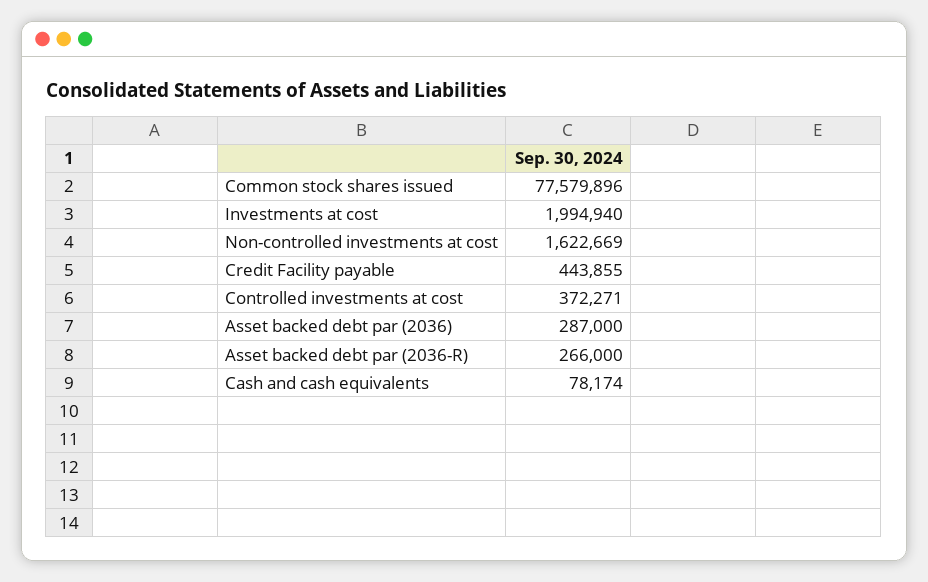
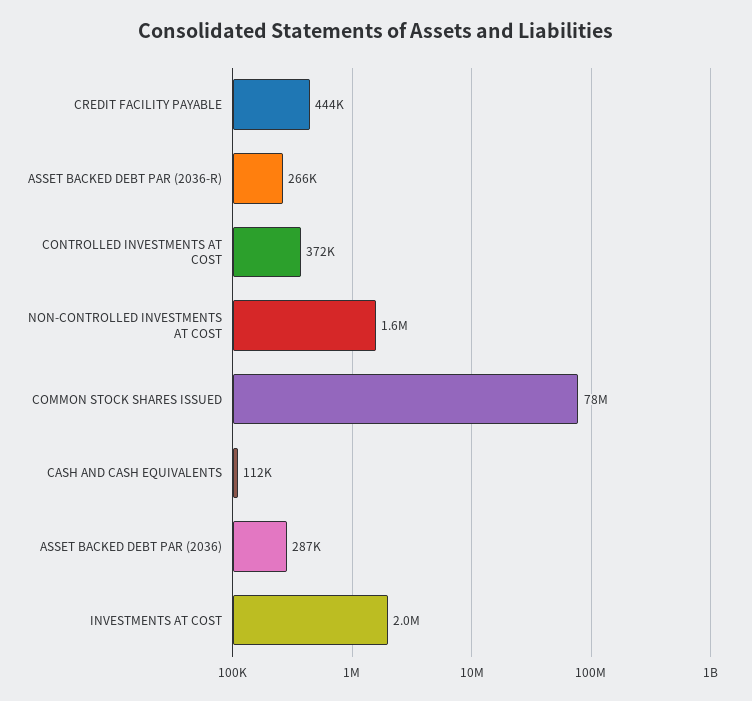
Cash and cash equivalents: 78174 -> 112000

